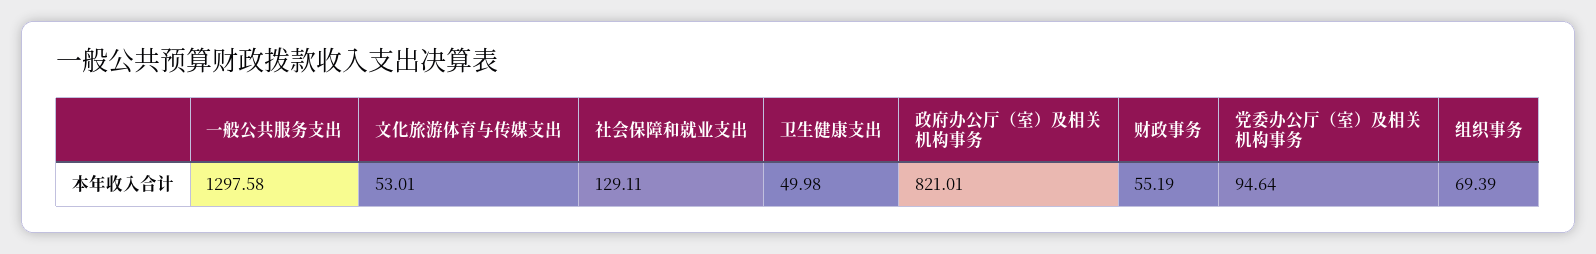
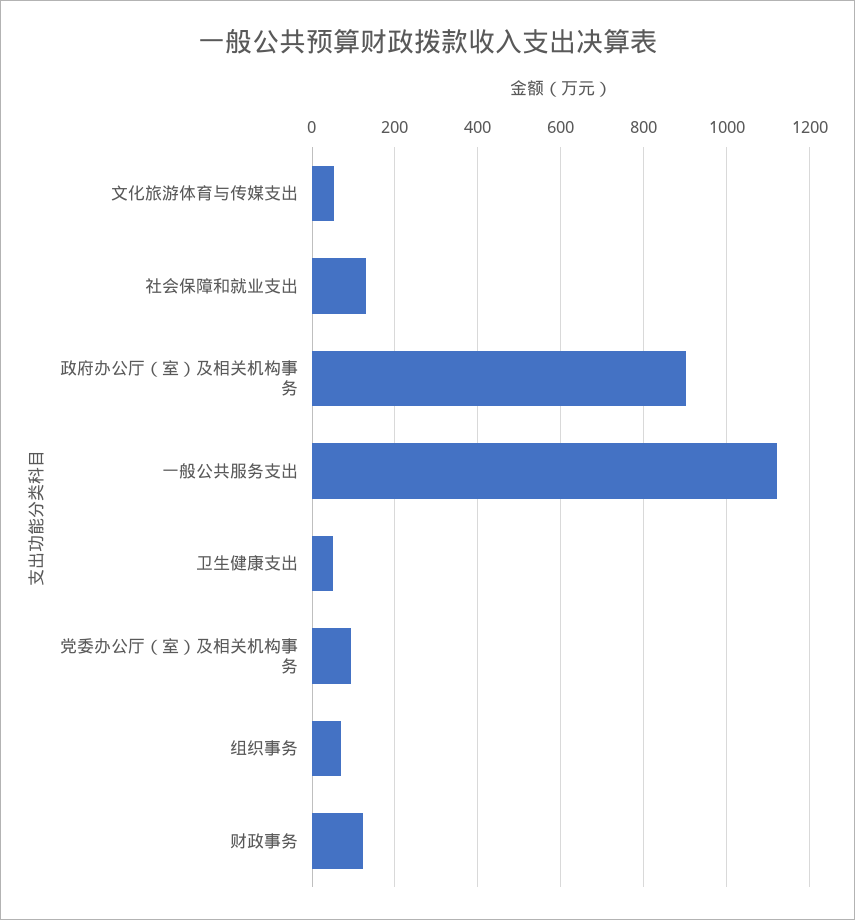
一般公共服务支出: 1297.58 -> 1120
政府办公厅（室）及相关机构事务: 821.01 -> 900
财政事务: 55.19 -> 120

